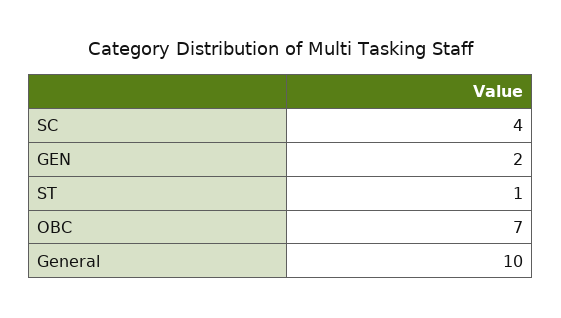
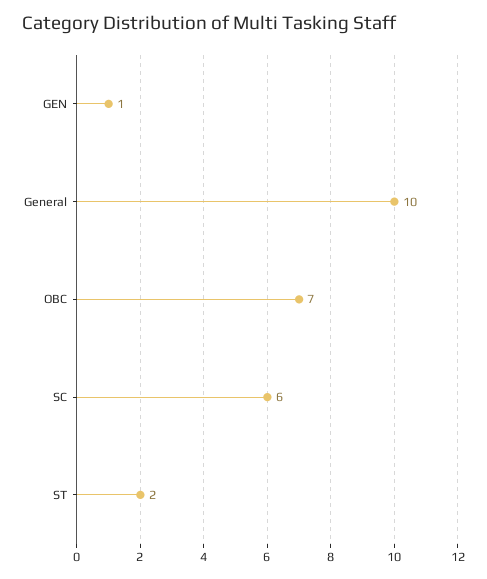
SC: 4 -> 6
GEN: 2 -> 1
ST: 1 -> 2

